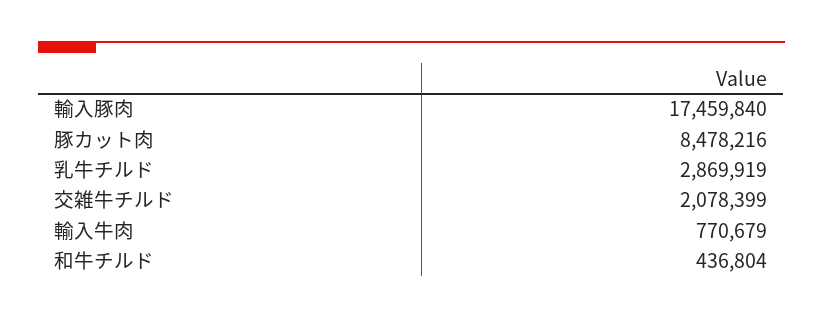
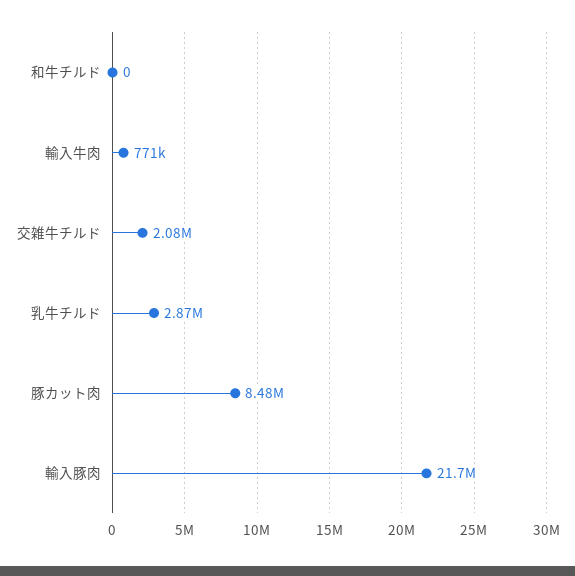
輸入豚肉: 17459840 -> 21700000
和牛チルド: 436804 -> 0

